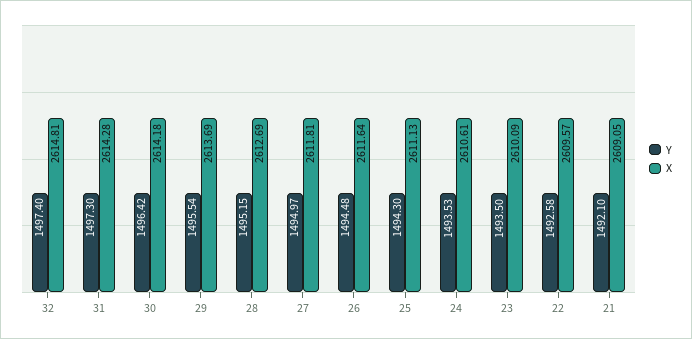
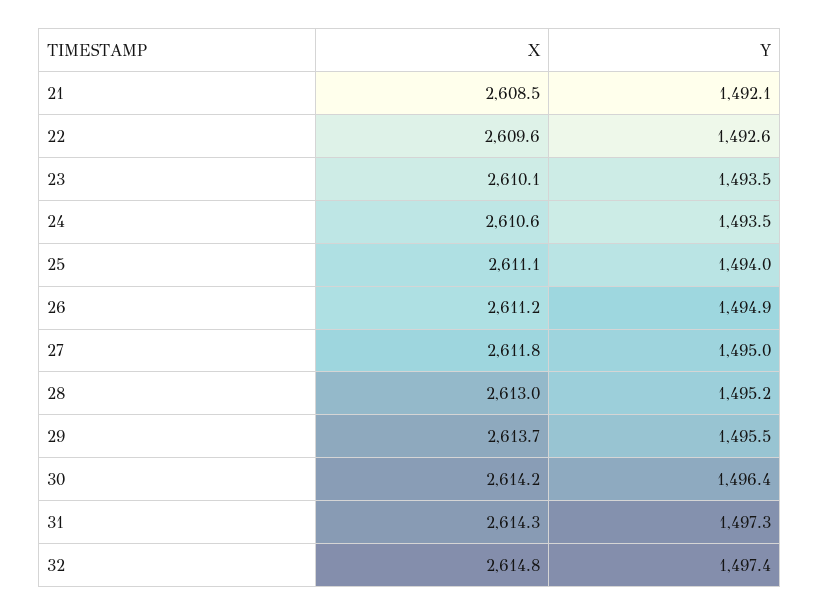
X, 28: 2612.69 -> 2613
Y, 26: 1494.48 -> 1494.9
X, 26: 2611.64 -> 2611.2
Y, 25: 1494.3 -> 1494
X, 21: 2609.05 -> 2608.5

